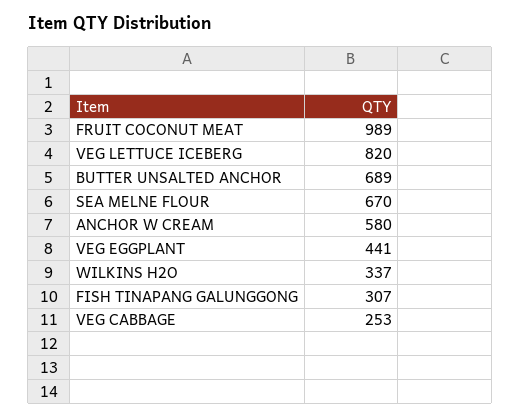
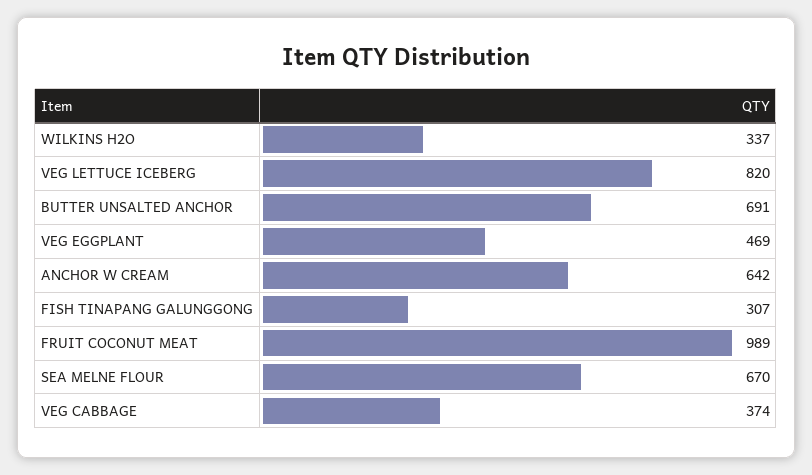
BUTTER UNSALTED ANCHOR: 689 -> 691
ANCHOR W CREAM: 580 -> 642
VEG EGGPLANT: 441 -> 469
VEG CABBAGE: 253 -> 374

